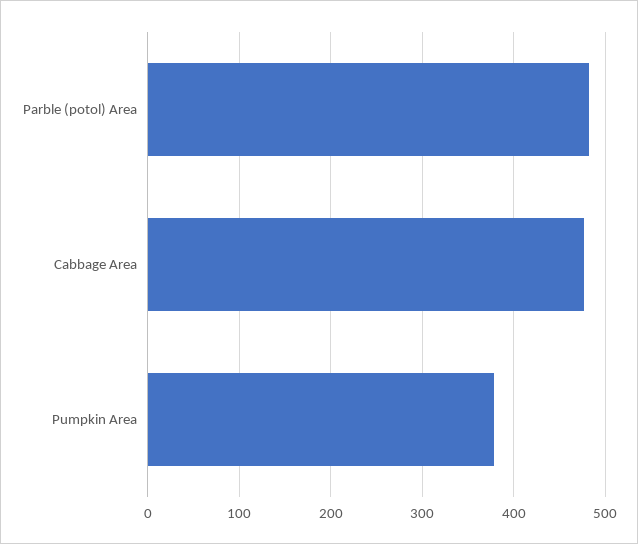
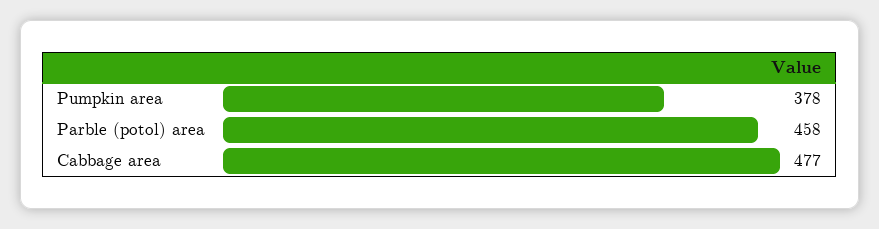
Parble (potol) Area: 480 -> 458

